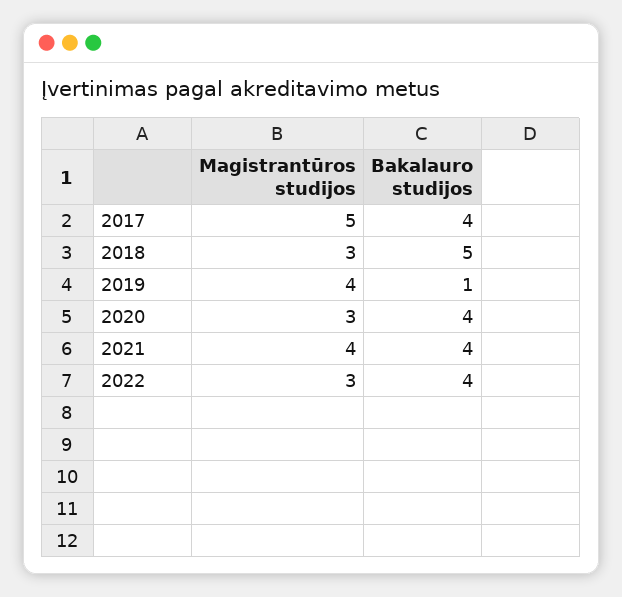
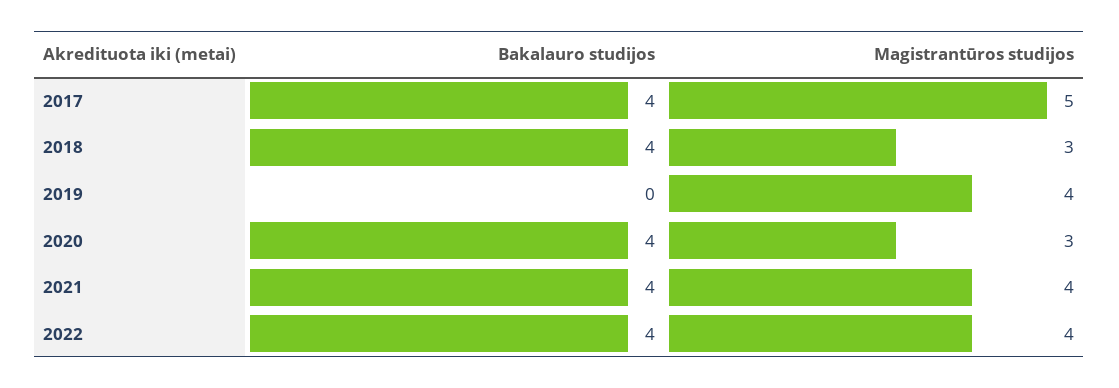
Bakalauro studijos, 2018: 5 -> 4
Bakalauro studijos, 2019: 1 -> 0
Magistrantūros studijos, 2022: 3 -> 4

